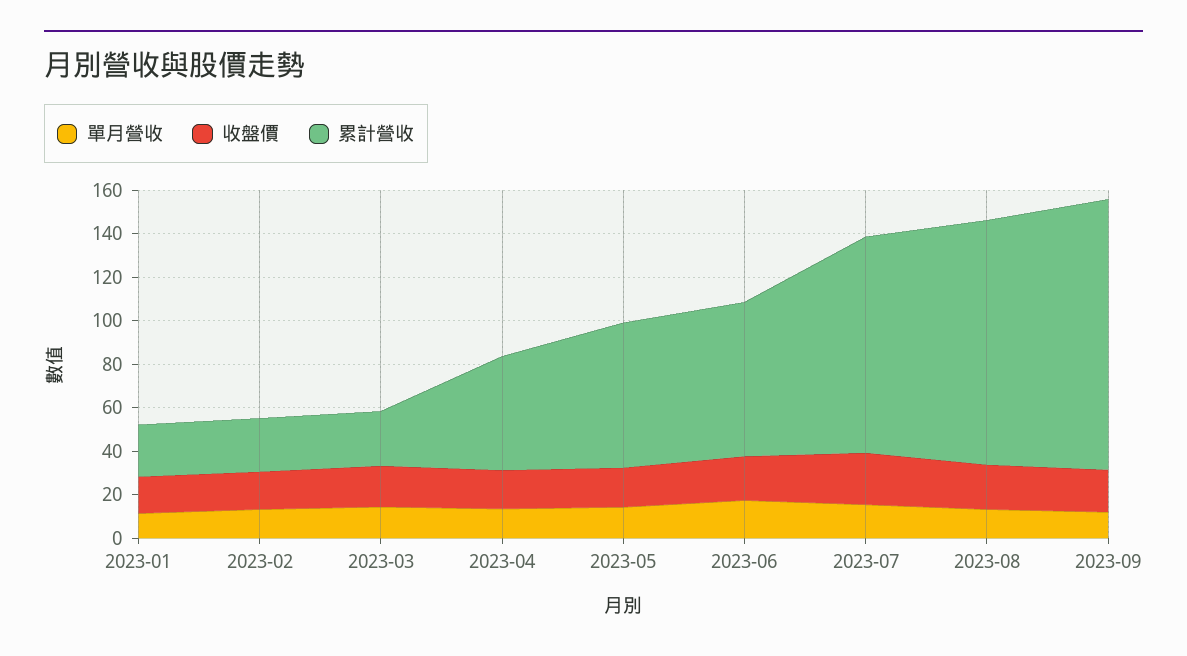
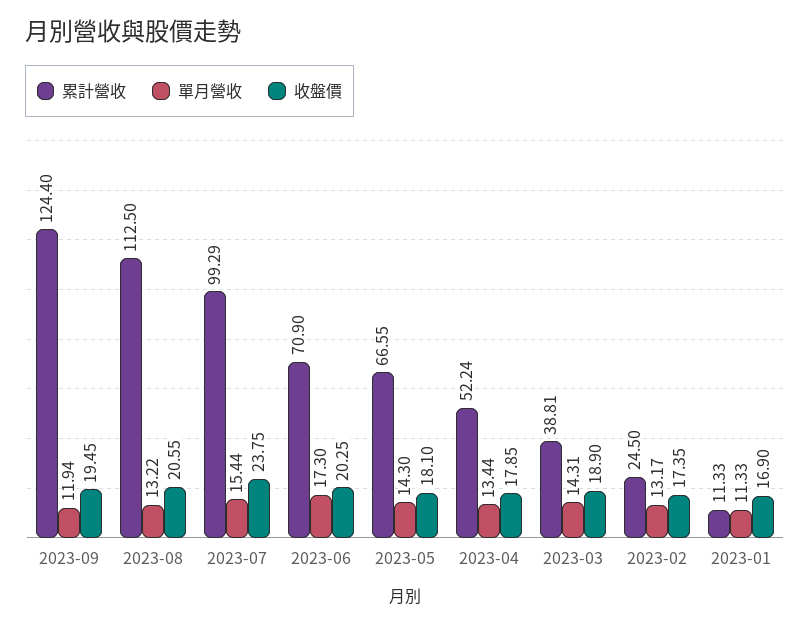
累計營收, 2023-01: 25 -> 11.33
累計營收, 2023-03: 25 -> 38.81

